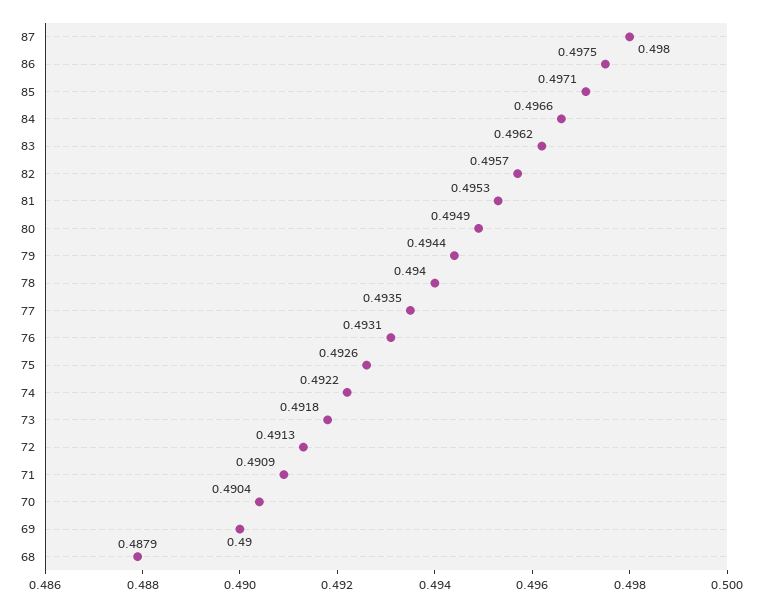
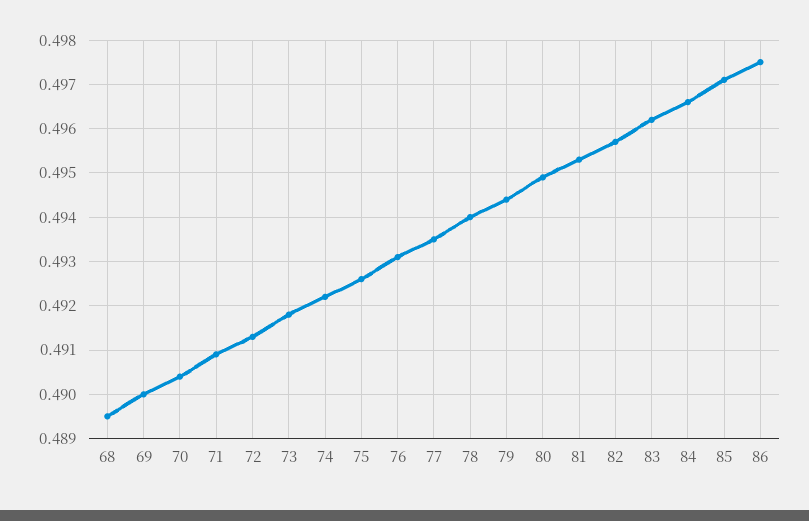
87: 0.498 -> none
68: 0.4879 -> 0.4895

